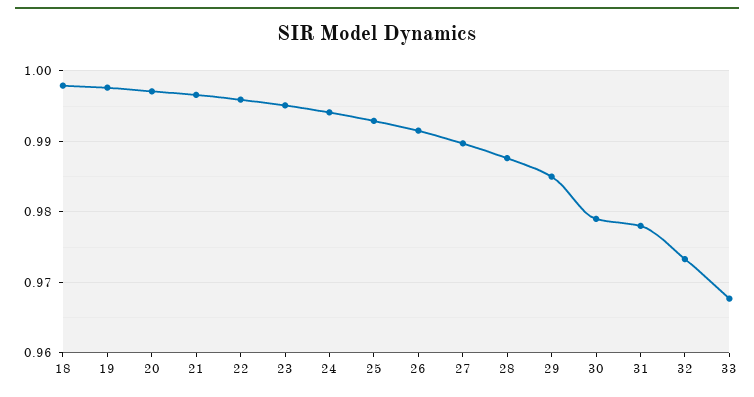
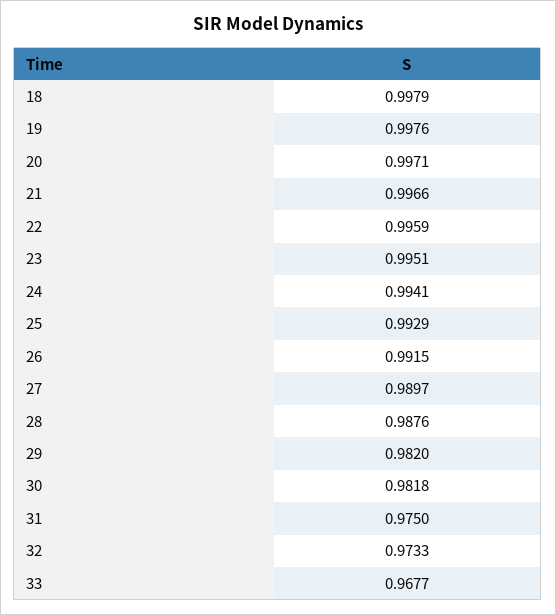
29: 0.985 -> 0.982
30: 0.979 -> 0.9818
31: 0.978 -> 0.975

